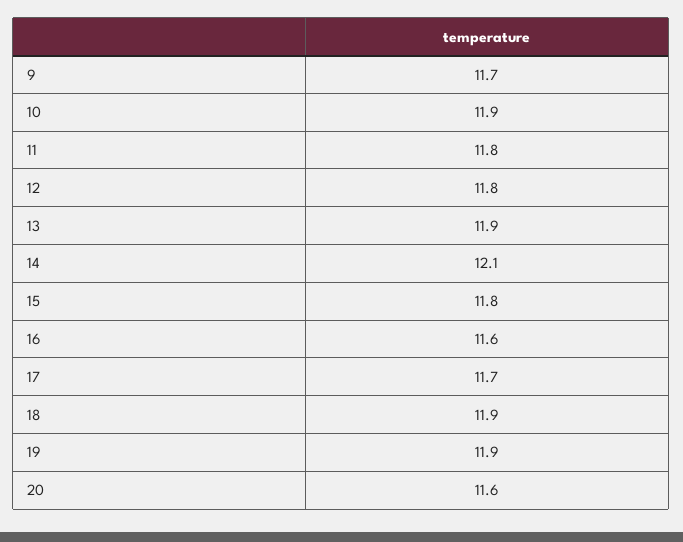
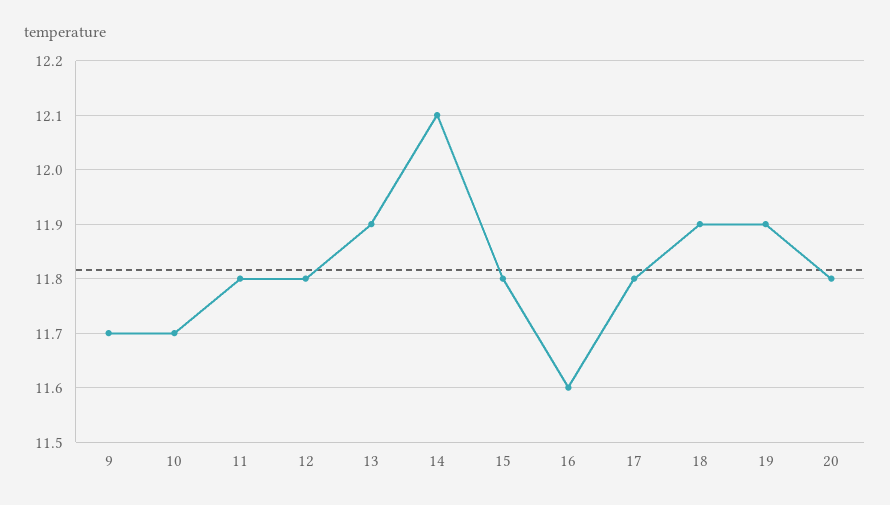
10: 11.9 -> 11.7
17: 11.7 -> 11.8
20: 11.6 -> 11.8

